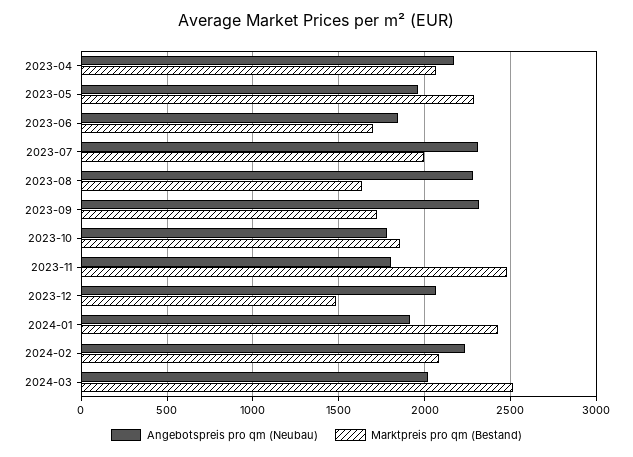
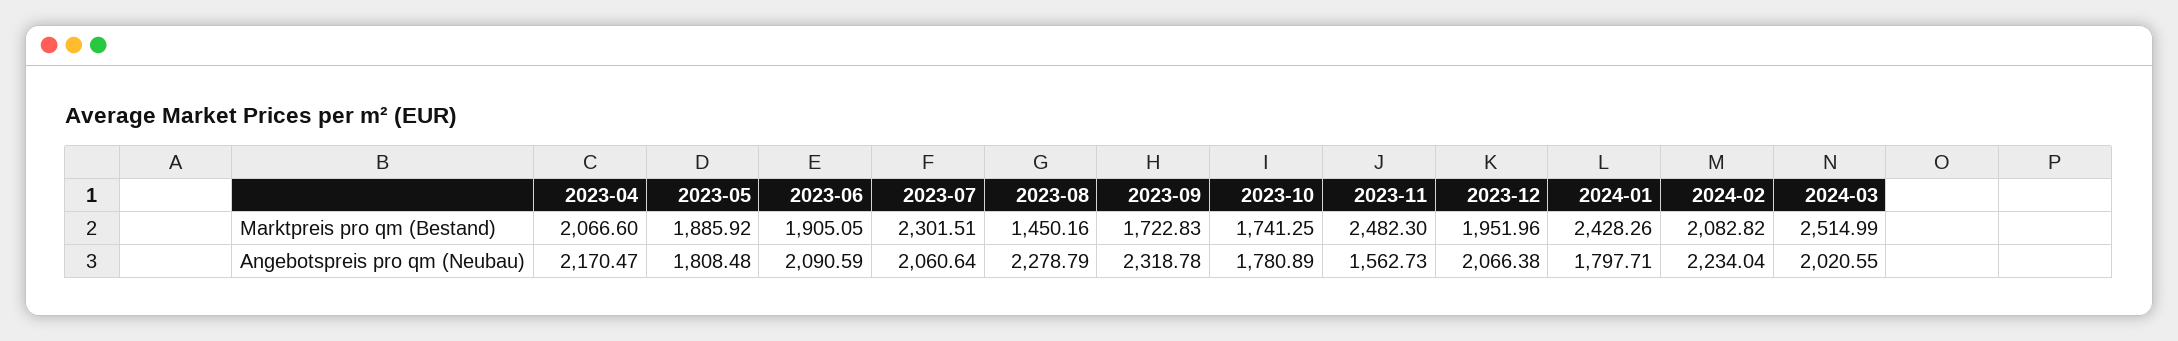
Angebotspreis pro qm (Neubau), 2023-05: 1950 -> 1808.48
Marktpreis pro qm (Bestand), 2023-05: 2300 -> 1885.92
Angebotspreis pro qm (Neubau), 2023-06: 1850 -> 2090.59
Marktpreis pro qm (Bestand), 2023-06: 1700 -> 1905.05
Angebotspreis pro qm (Neubau), 2023-07: 2300 -> 2060.64
Marktpreis pro qm (Bestand), 2023-07: 2000 -> 2301.51
Marktpreis pro qm (Bestand), 2023-08: 1650 -> 1450.16
Marktpreis pro qm (Bestand), 2023-10: 1850 -> 1741.25
Angebotspreis pro qm (Neubau), 2023-11: 1800 -> 1562.73
Marktpreis pro qm (Bestand), 2023-12: 1500 -> 1951.96
Angebotspreis pro qm (Neubau), 2024-01: 1900 -> 1797.71

